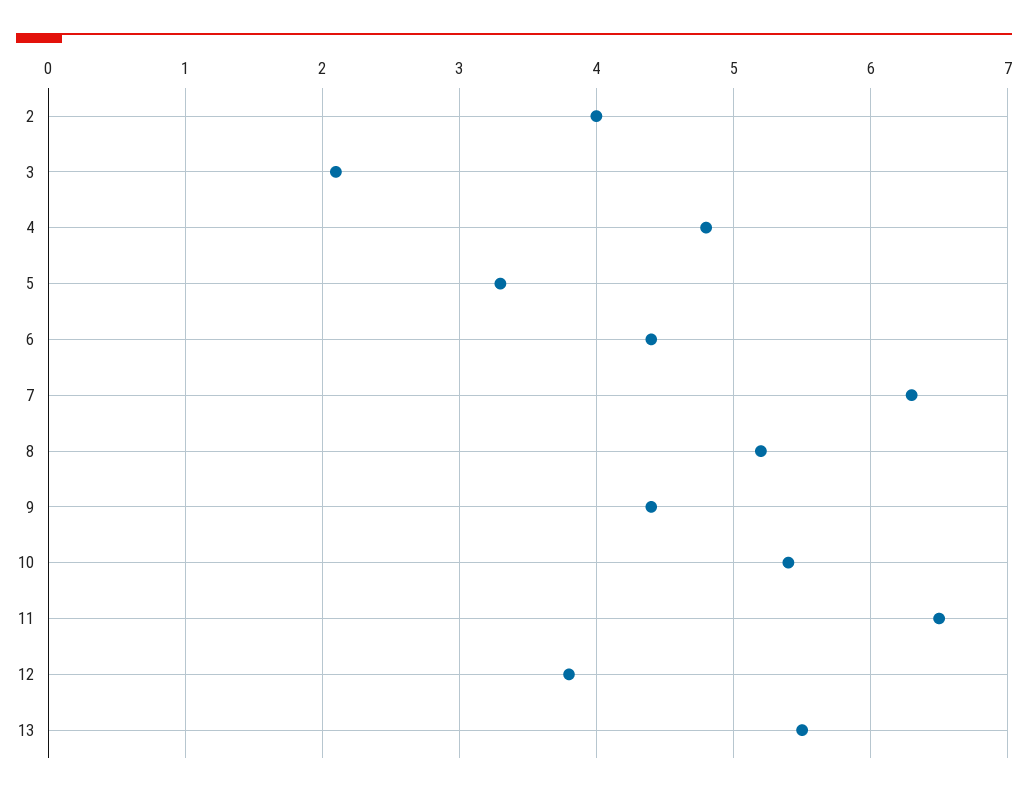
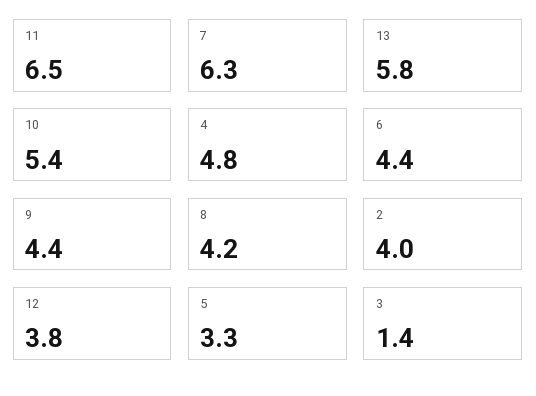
3: 2.1 -> 1.4
8: 5.2 -> 4.2
13: 5.5 -> 5.8

